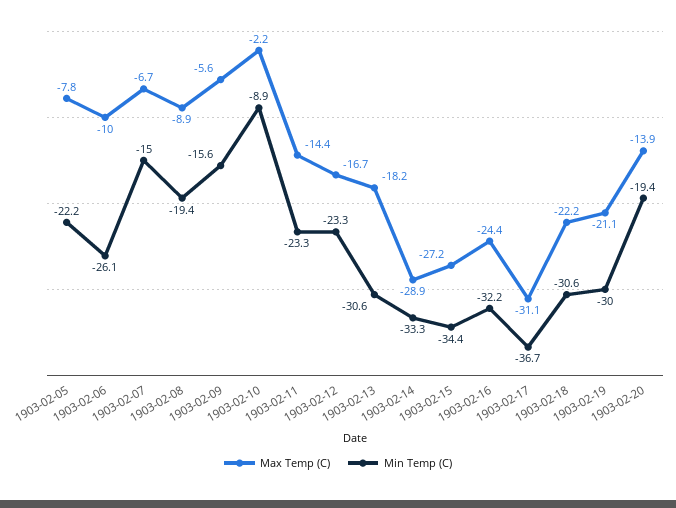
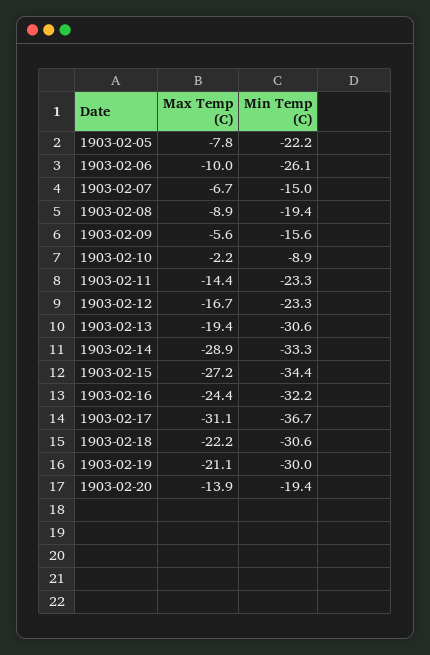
Max Temp (C), 1903-02-13: -18.2 -> -19.4

